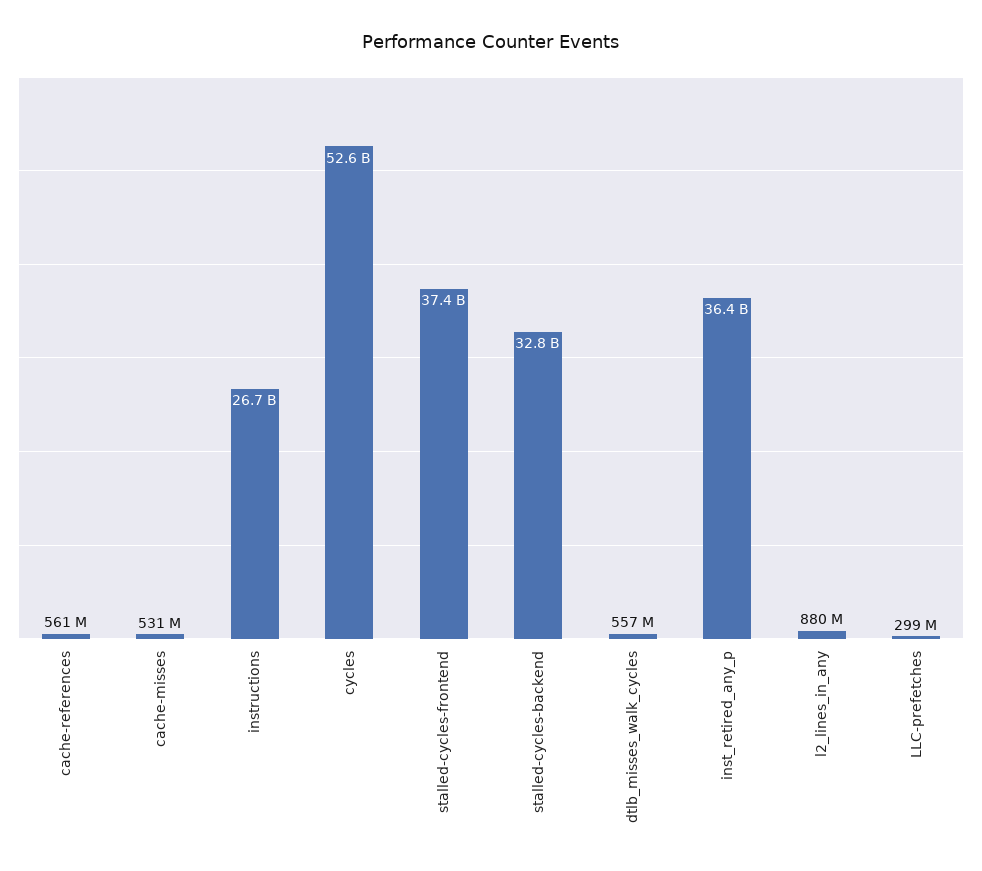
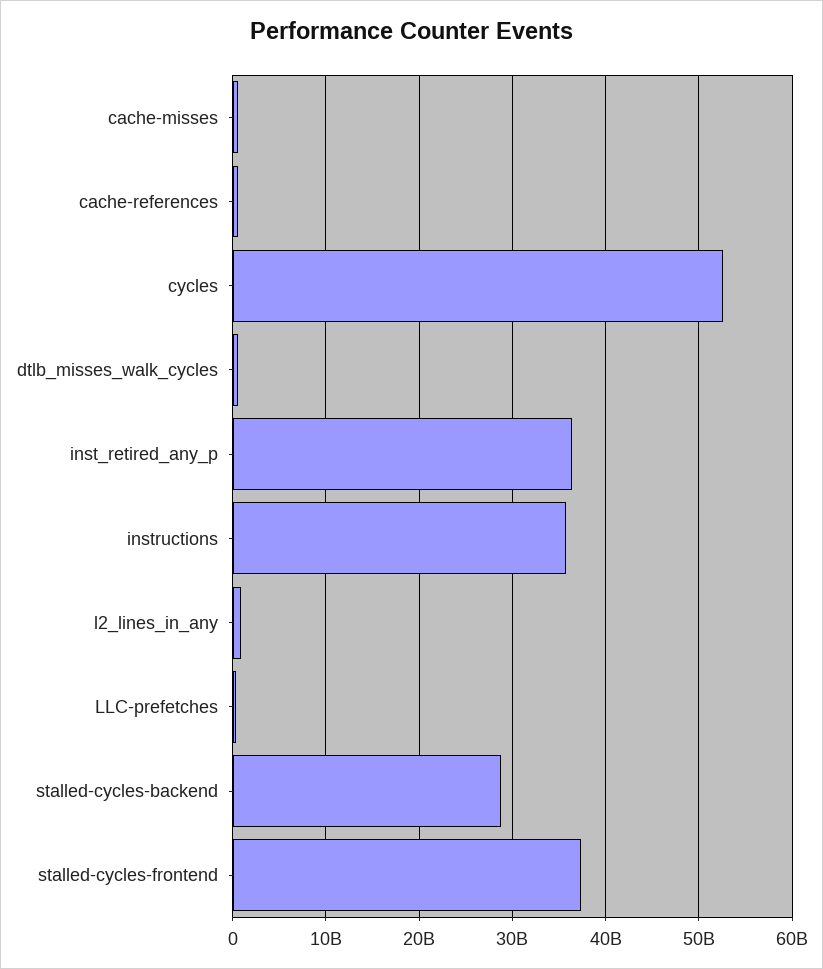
instructions: 26700000000 -> 36000000000
stalled-cycles-backend: 32800000000 -> 29000000000

